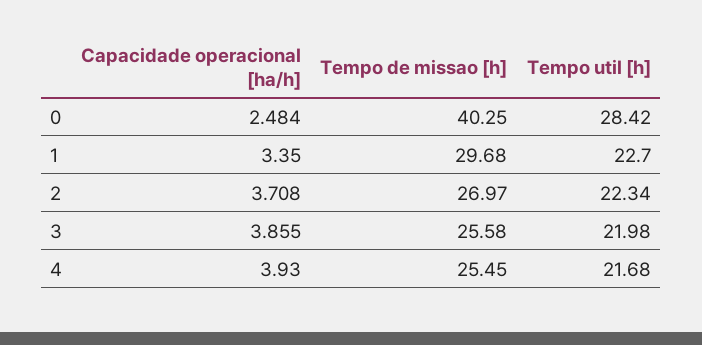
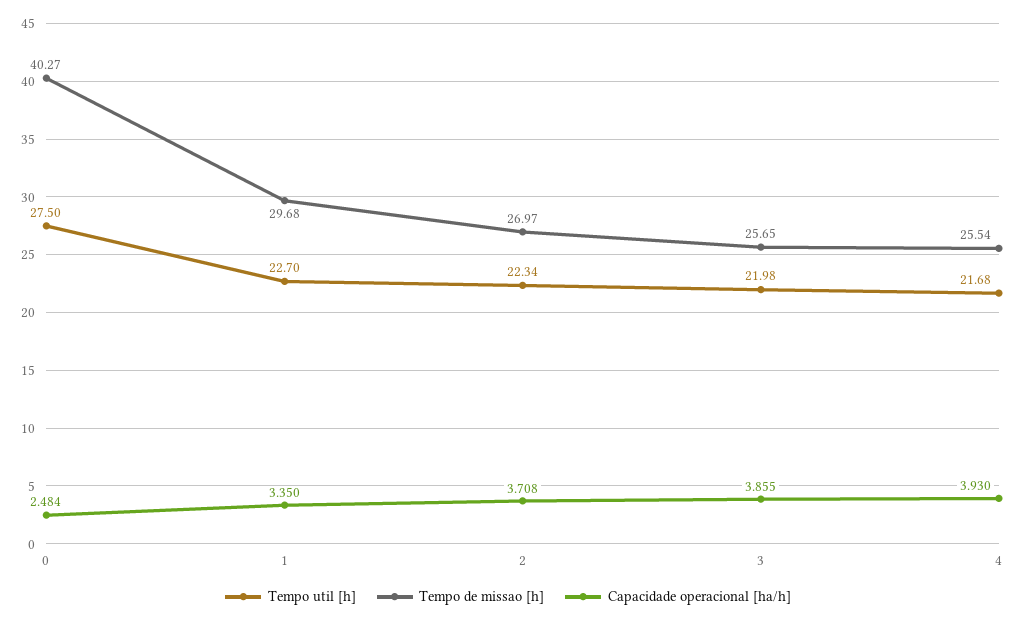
Tempo de missao [h], 0: 40.25 -> 40.27
Tempo util [h], 0: 28.42 -> 27.5
Tempo de missao [h], 3: 25.58 -> 25.65
Tempo de missao [h], 4: 25.45 -> 25.54

